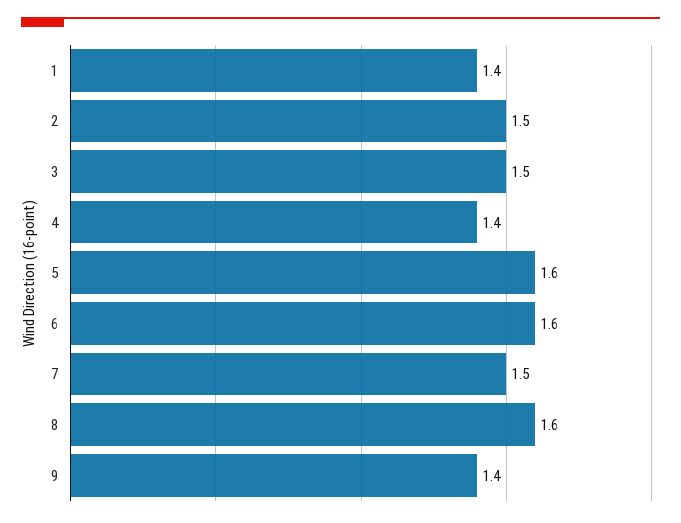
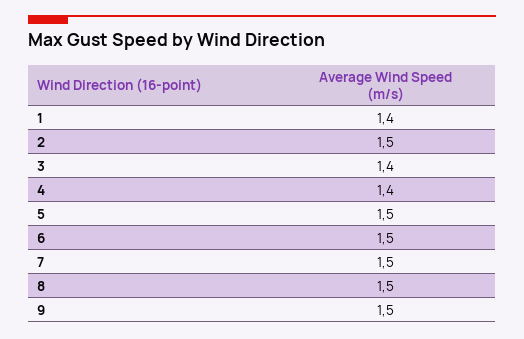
3: 1.5 -> 1.4
5: 1.6 -> 1.5
6: 1.6 -> 1.5
8: 1.6 -> 1.5
9: 1.4 -> 1.5

